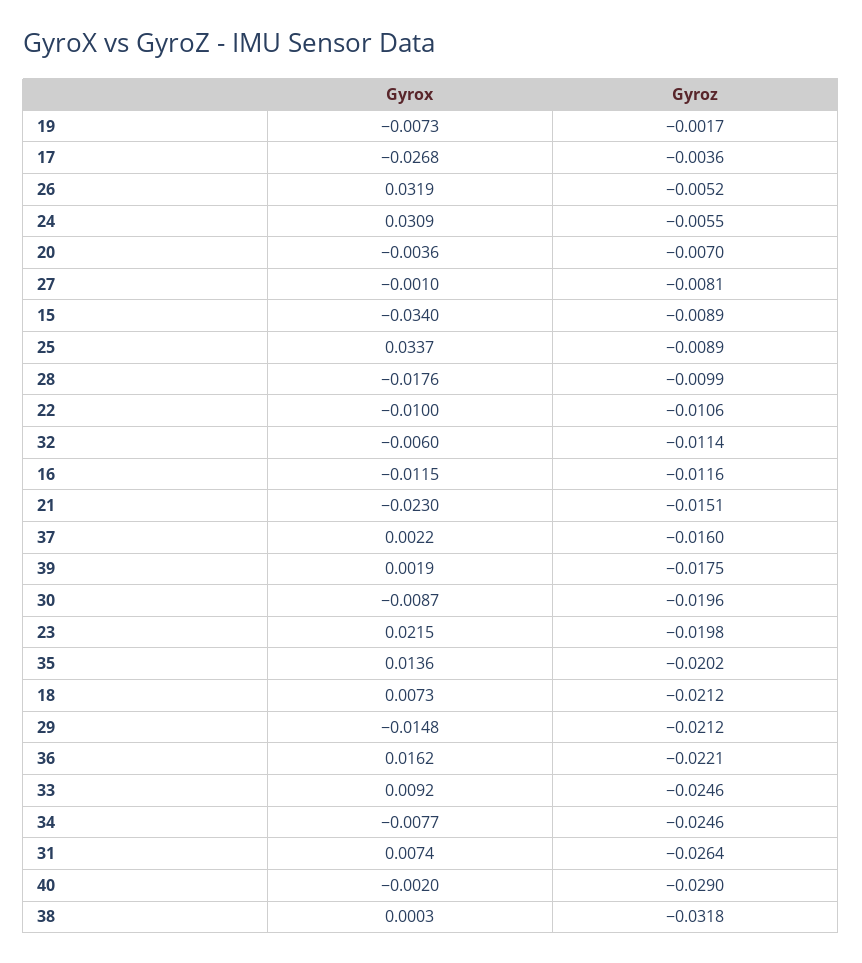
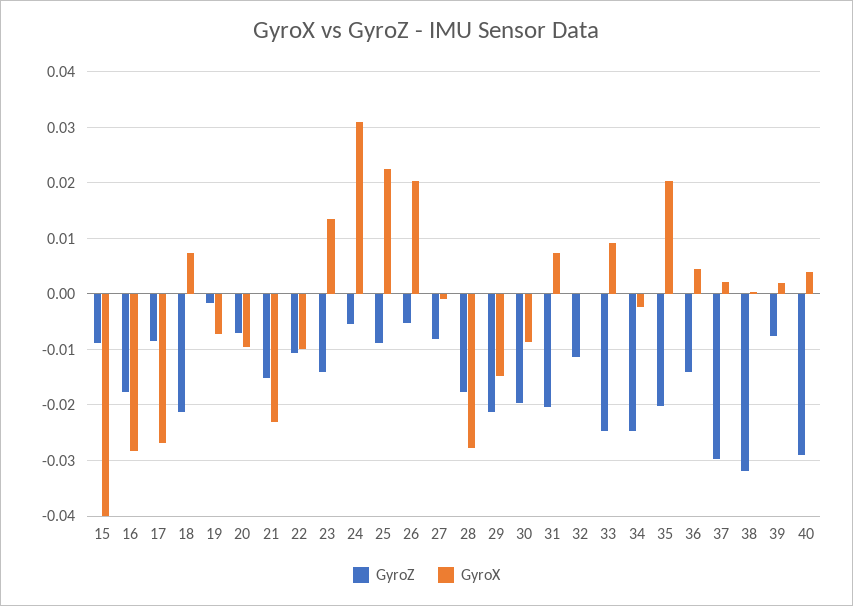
Gyroz, 17: -0.0036 -> -0.008
Gyrox, 26: 0.0319 -> 0.02
Gyrox, 20: -0.0036 -> -0.01
Gyrox, 15: -0.034 -> -0.04
Gyrox, 25: 0.0337 -> 0.022
Gyrox, 28: -0.0176 -> -0.028
Gyroz, 28: -0.0099 -> -0.018
Gyrox, 32: -0.006 -> 0
Gyrox, 16: -0.0115 -> -0.028
Gyroz, 16: -0.0116 -> -0.018
Gyroz, 37: -0.016 -> -0.03
Gyroz, 39: -0.0175 -> -0.008
Gyrox, 23: 0.0215 -> 0.014
Gyroz, 23: -0.0198 -> -0.014
Gyrox, 35: 0.0136 -> 0.02
Gyrox, 36: 0.0162 -> 0.004
Gyroz, 36: -0.0221 -> -0.014
Gyrox, 34: -0.0077 -> -0.002
Gyroz, 31: -0.0264 -> -0.02
Gyrox, 40: -0.002 -> 0.004

